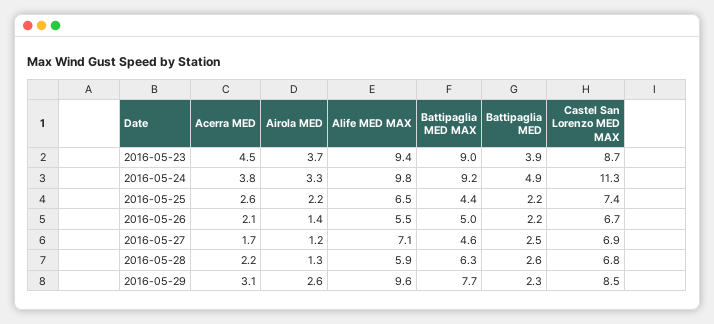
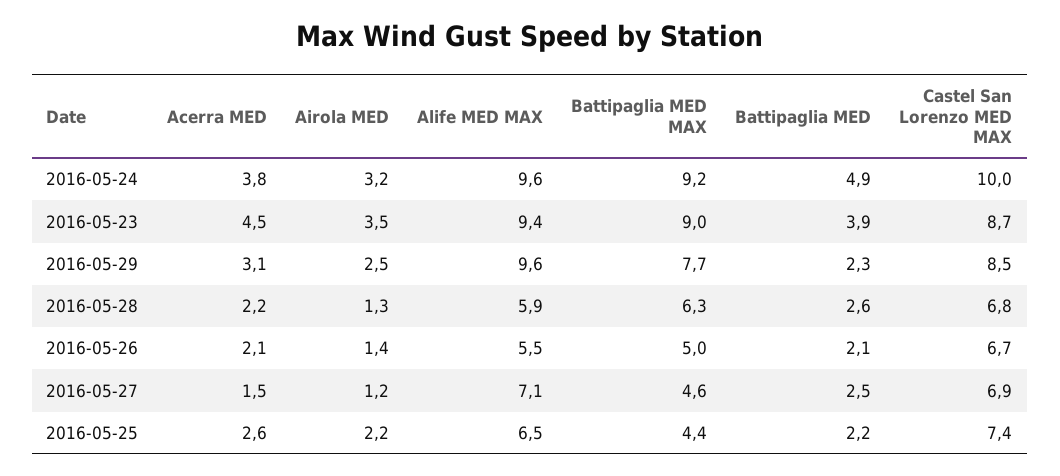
Airola MED, 2016-05-23: 3.7 -> 3.5
Airola MED, 2016-05-24: 3.3 -> 3.2
Alife MED MAX, 2016-05-24: 9.8 -> 9.6
Castel San Lorenzo MED MAX, 2016-05-24: 11.3 -> 10
Battipaglia MED, 2016-05-26: 2.2 -> 2.1
Acerra MED, 2016-05-27: 1.7 -> 1.5
Airola MED, 2016-05-29: 2.6 -> 2.5

